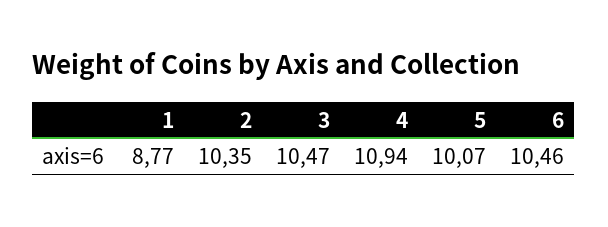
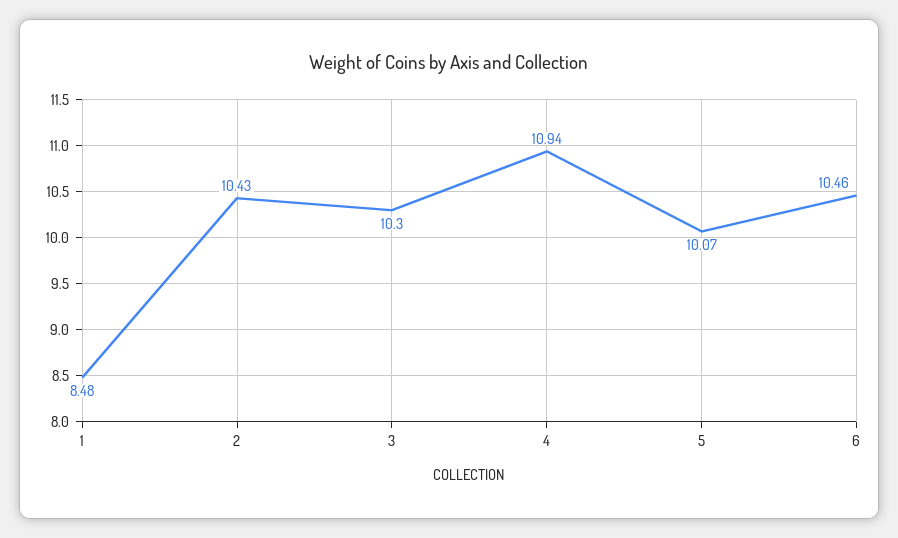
1: 8.77 -> 8.48
2: 10.35 -> 10.43
3: 10.47 -> 10.3

